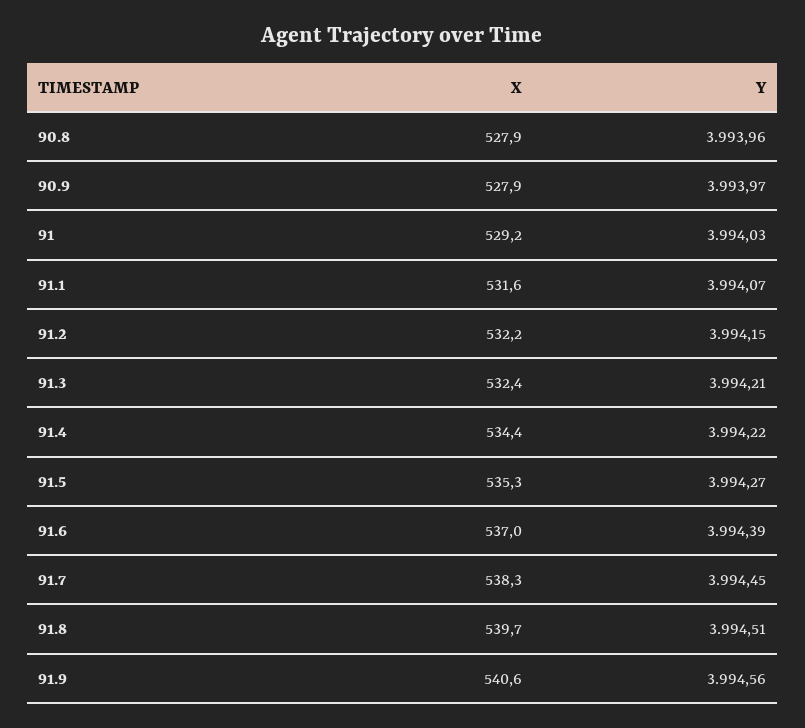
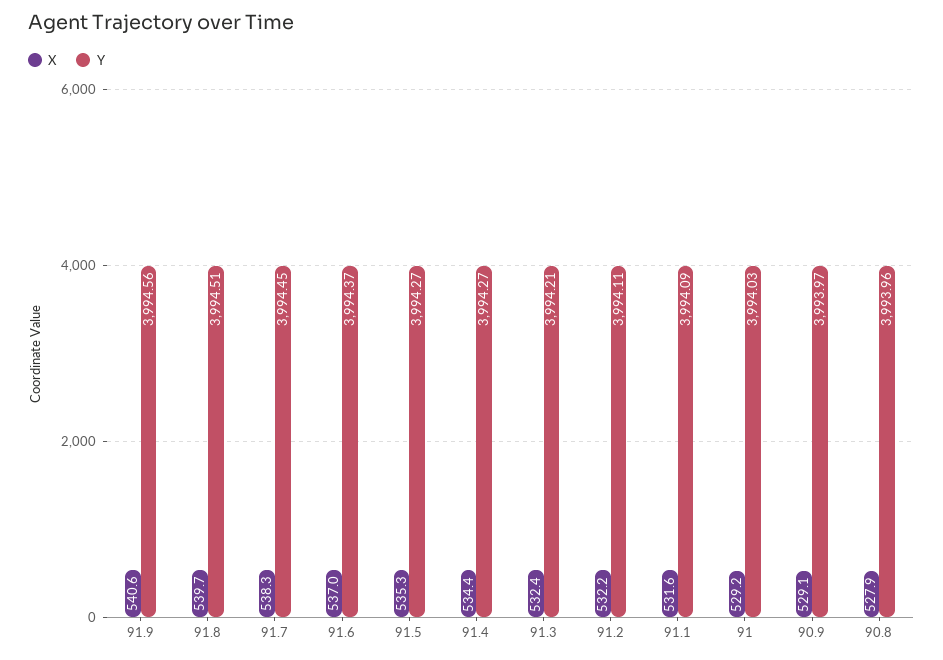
X, 90.9: 527.9 -> 529.1
Y, 91.1: 3994.07 -> 3994.09
Y, 91.2: 3994.15 -> 3994.11
Y, 91.4: 3994.22 -> 3994.27
Y, 91.6: 3994.39 -> 3994.37

